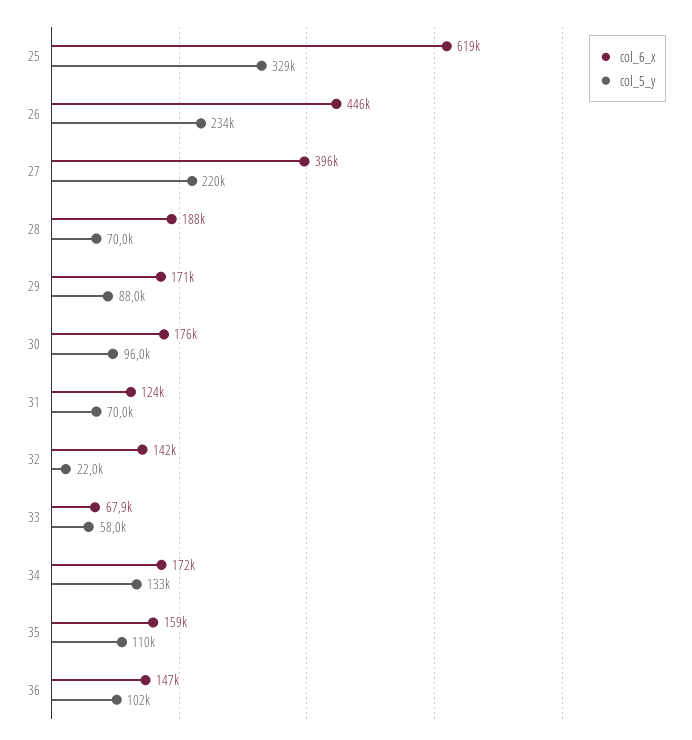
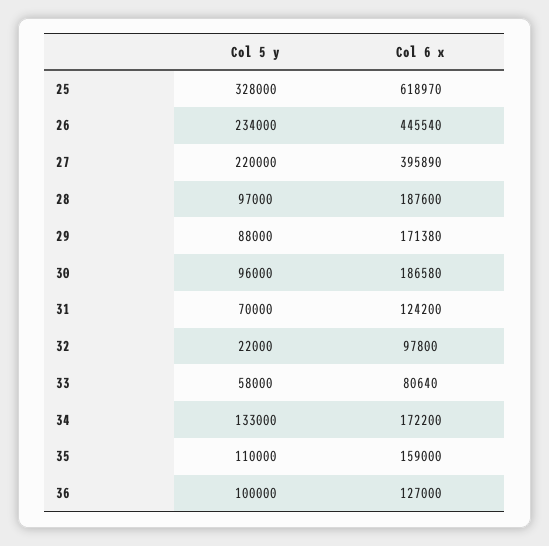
col_5_y, 25: 329000 -> 328000
col_5_y, 28: 70000 -> 97000
col_6_x, 30: 176000 -> 186580
col_6_x, 32: 142000 -> 97800
col_6_x, 33: 67900 -> 80640
col_6_x, 36: 147000 -> 127000
col_5_y, 36: 102000 -> 100000

